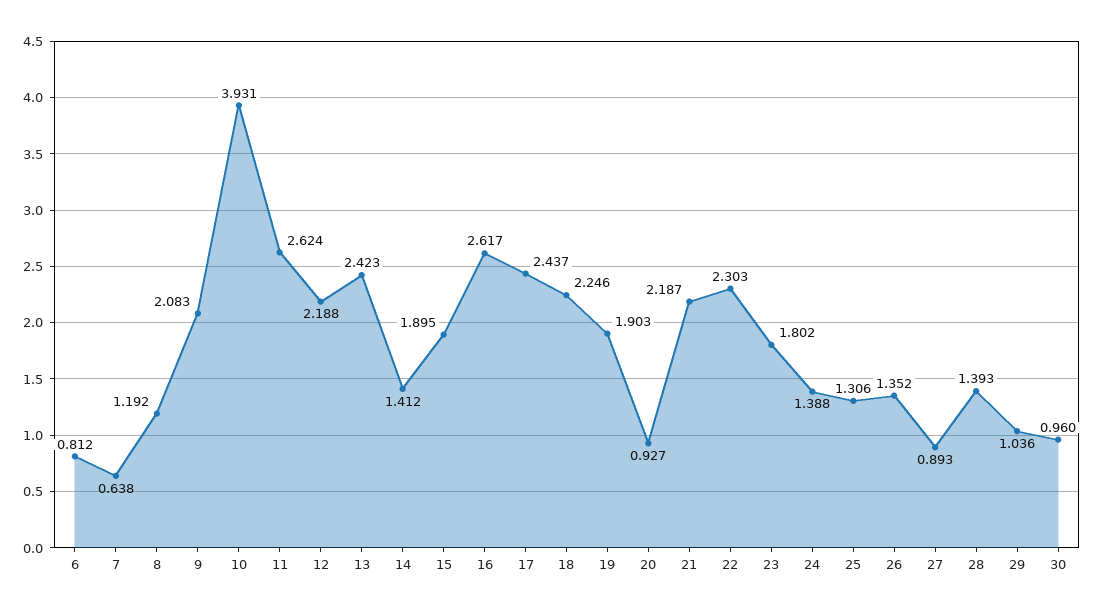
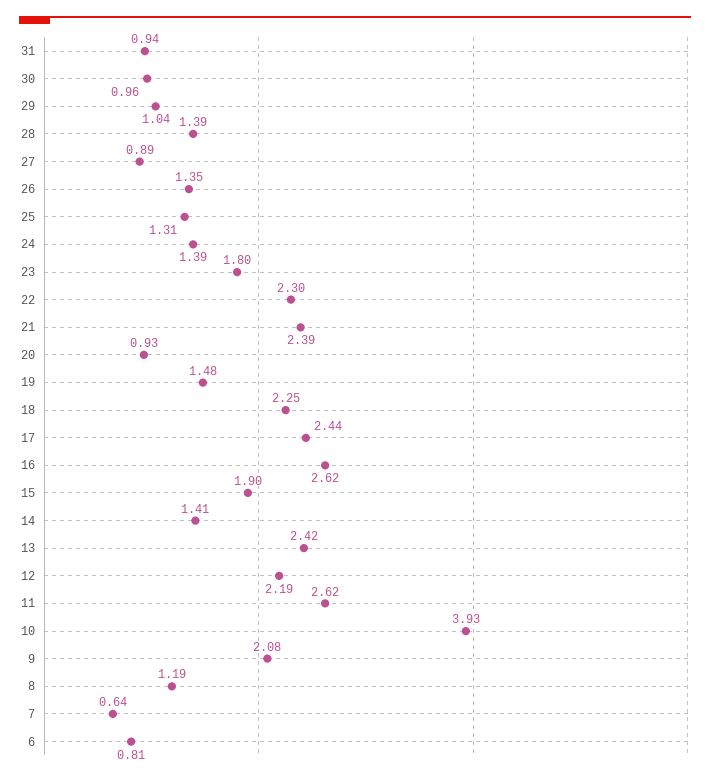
19: 1.903 -> 1.48
21: 2.187 -> 2.39
31: none -> 0.94

